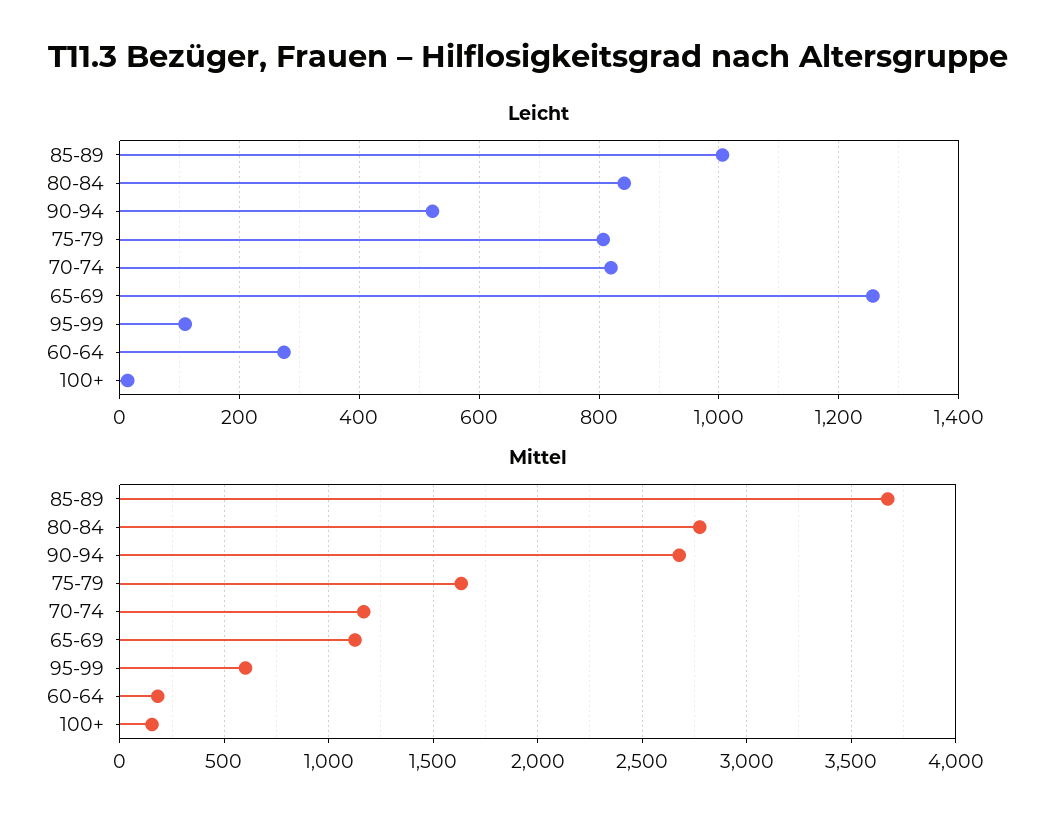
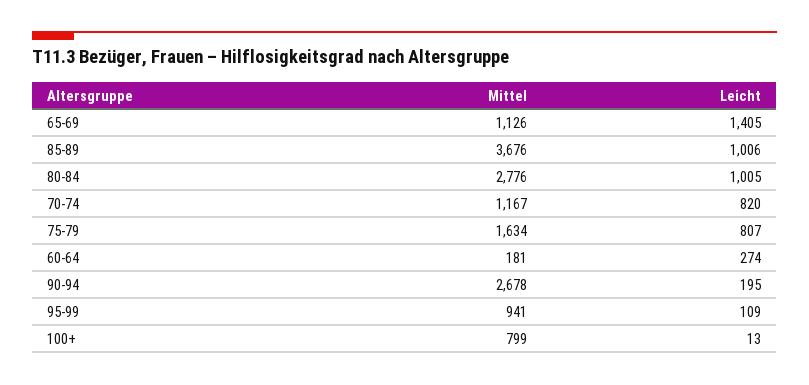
Leicht, 80-84: 840 -> 1005
Leicht, 90-94: 520 -> 195
Leicht, 65-69: 1260 -> 1405
Mittel, 95-99: 600 -> 941
Mittel, 100+: 150 -> 799

